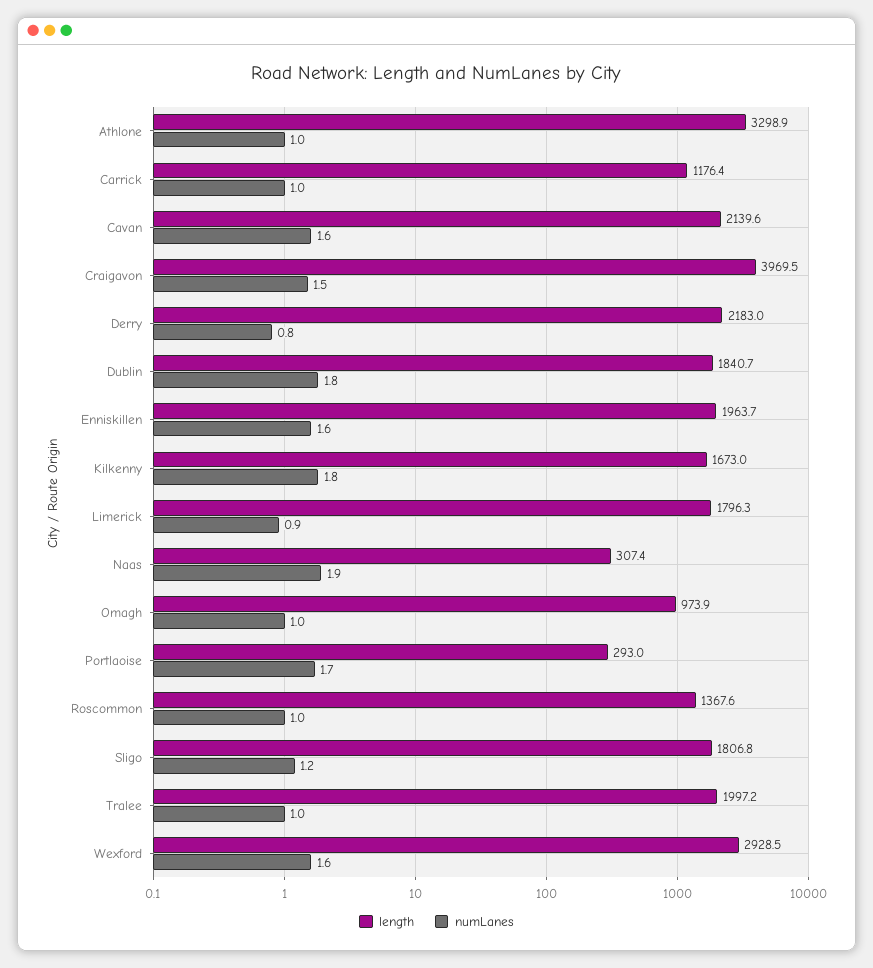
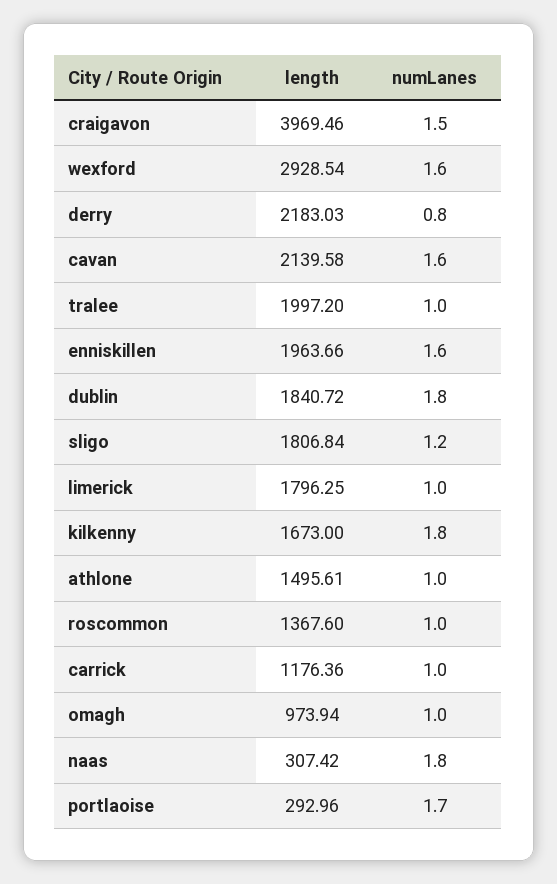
length, Athlone: 3298.9 -> 1495.61
numLanes, Limerick: 0.9 -> 1
numLanes, Naas: 1.9 -> 1.8

